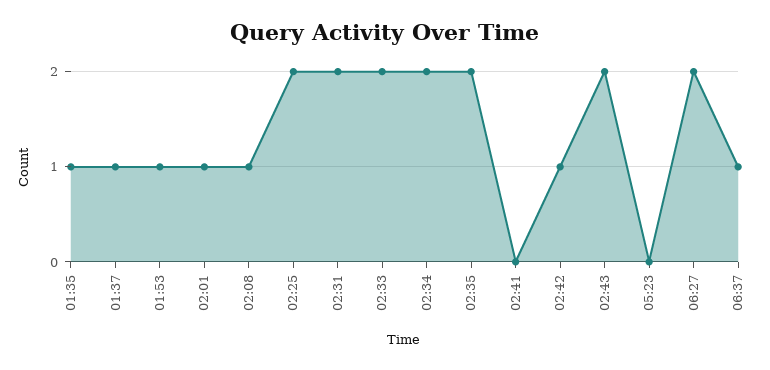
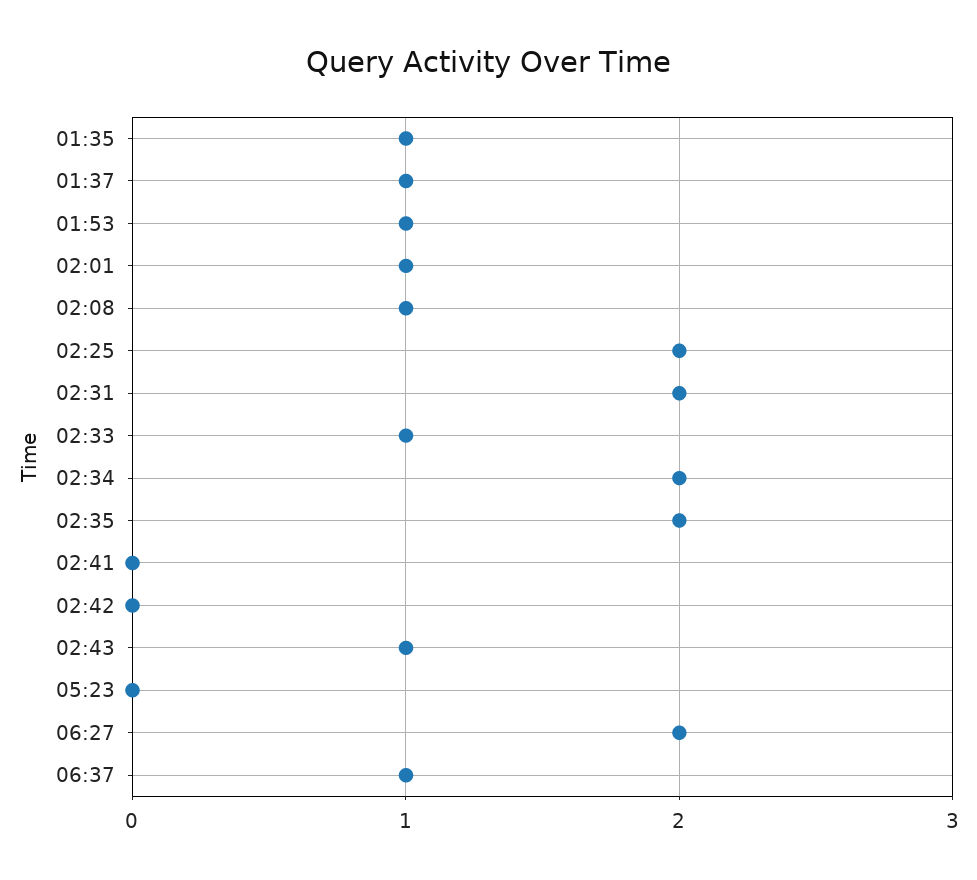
02:33: 2 -> 1
02:42: 1 -> 0
02:43: 2 -> 1

